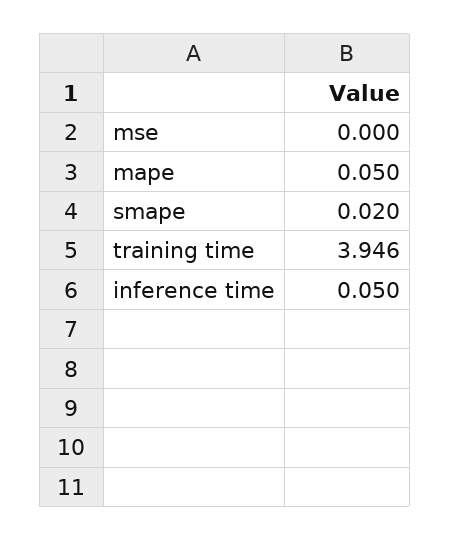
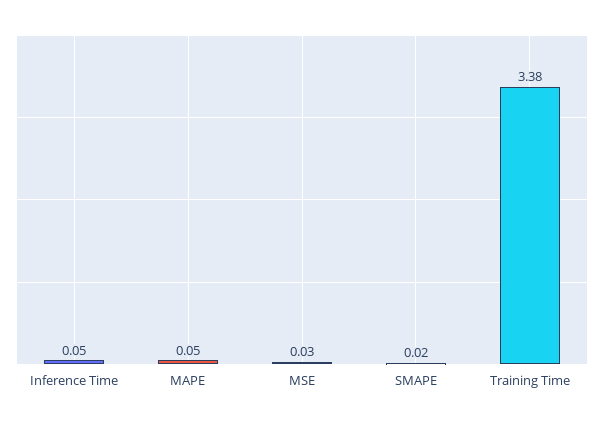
mse: 0 -> 0.03
training time: 3.946 -> 3.38

